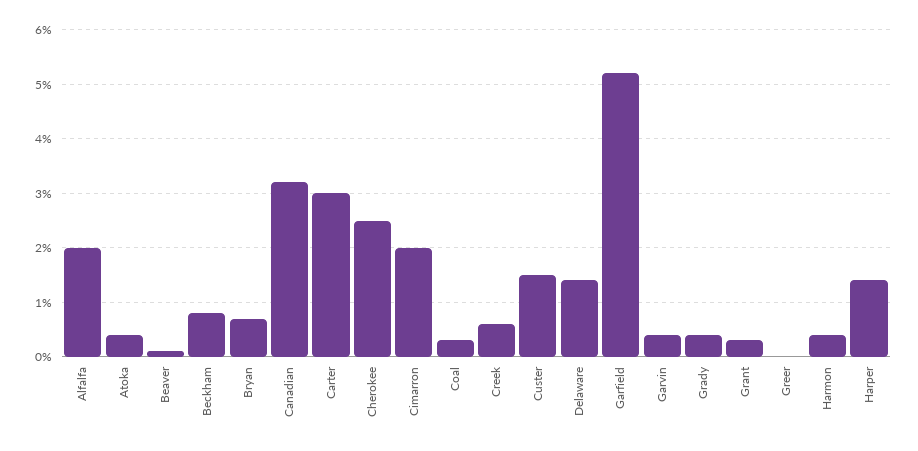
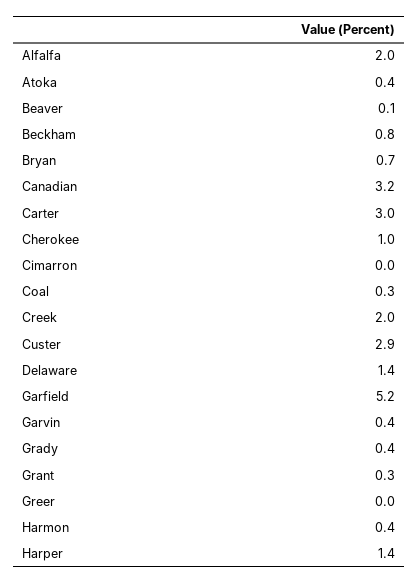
Cherokee: 2.5 -> 1
Cimarron: 2 -> 0
Creek: 0.5 -> 2
Custer: 1.5 -> 2.9

